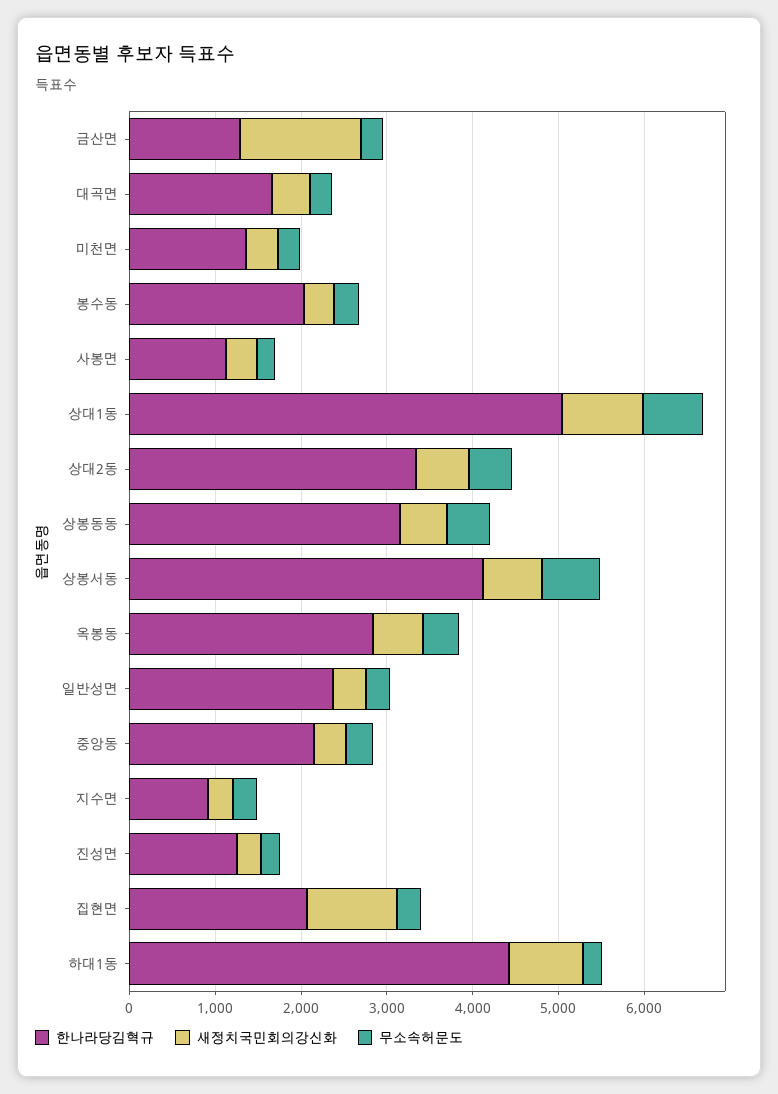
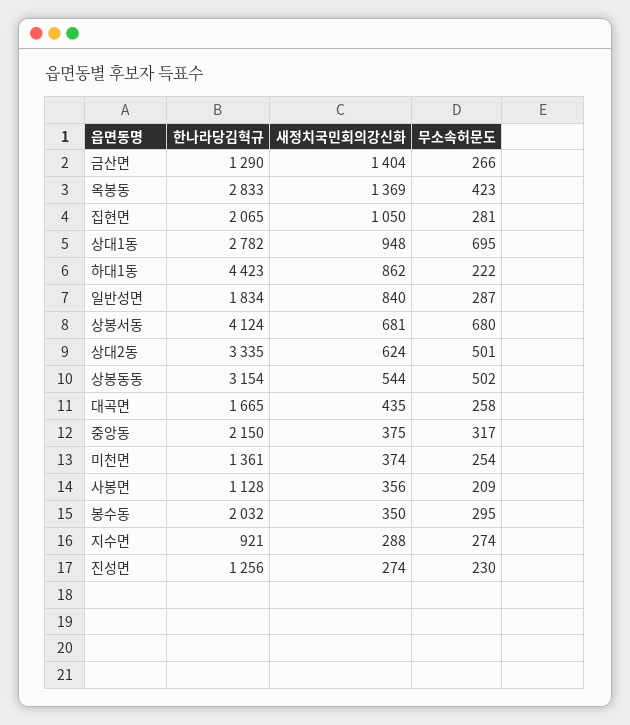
한나라당김혁규, 상대1동: 5000 -> 2782
새정치국민회의강신화, 옥봉동: 600 -> 1369
한나라당김혁규, 일반성면: 2400 -> 1834
새정치국민회의강신화, 일반성면: 400 -> 840

